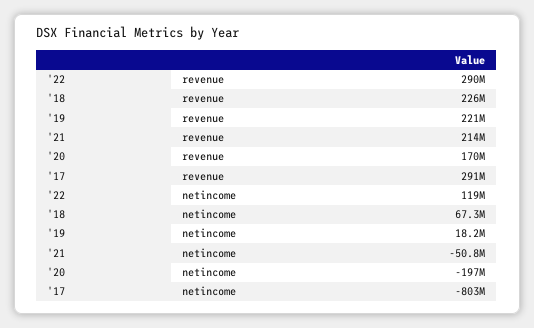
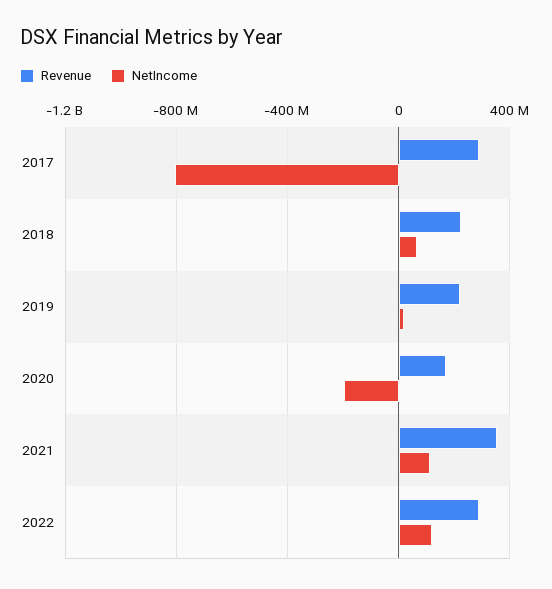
revenue, '21: 214000000 -> 350000000
netincome, '21: -50800000 -> 100000000

